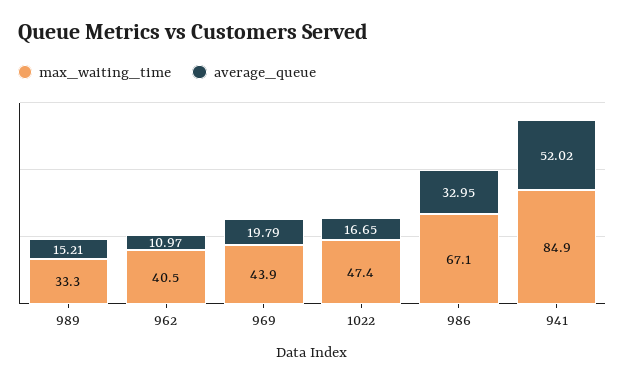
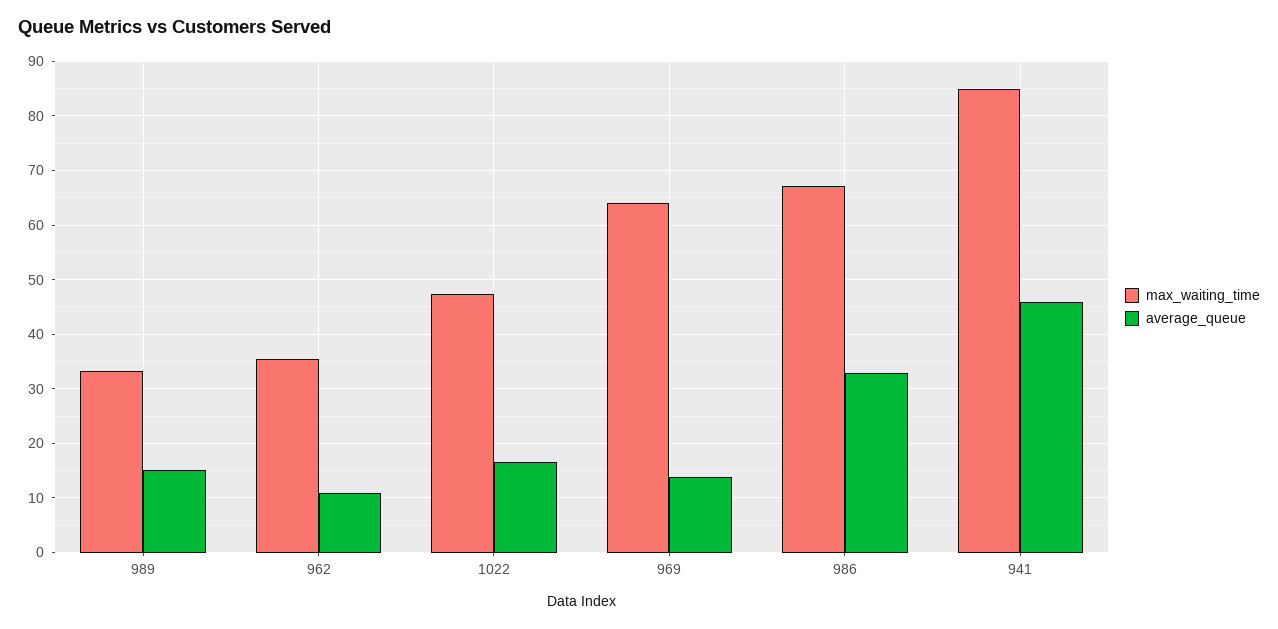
max_waiting_time, 962: 40.5 -> 36
max_waiting_time, 969: 43.9 -> 64
average_queue, 969: 19.79 -> 14
average_queue, 941: 52.02 -> 46

